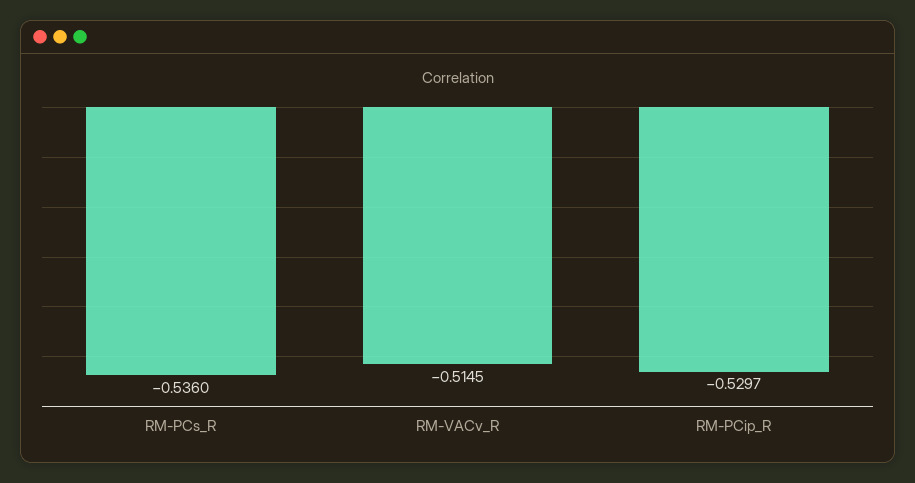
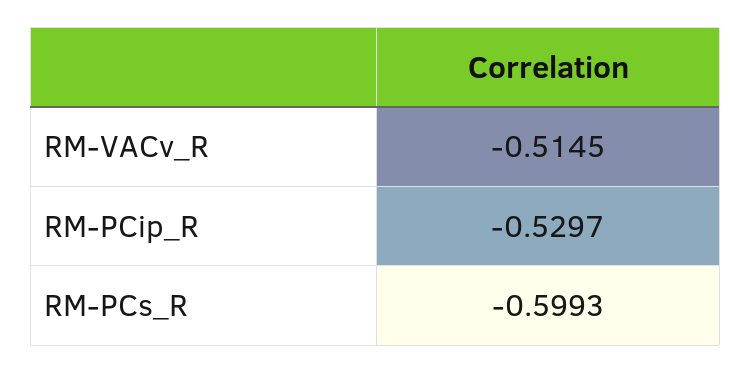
RM-PCs_R: -0.536 -> -0.5993

